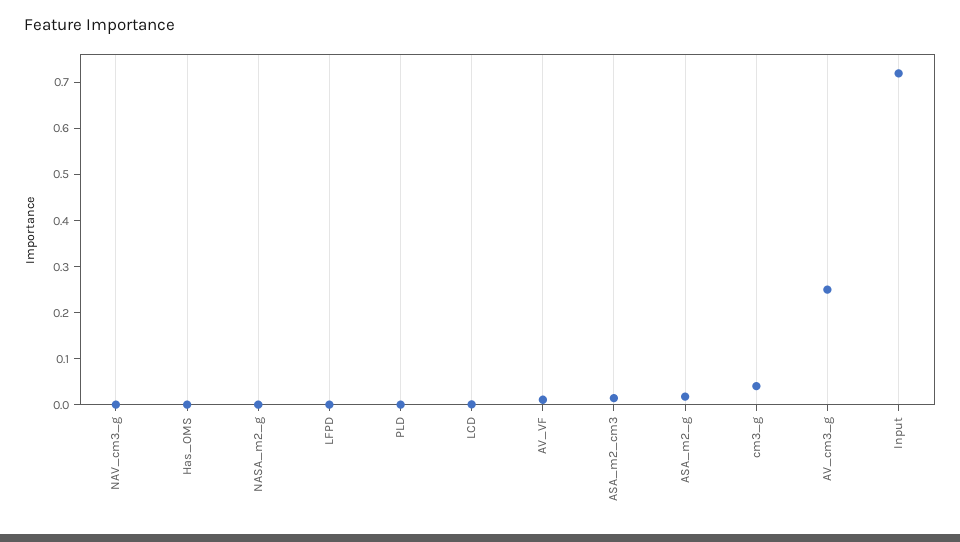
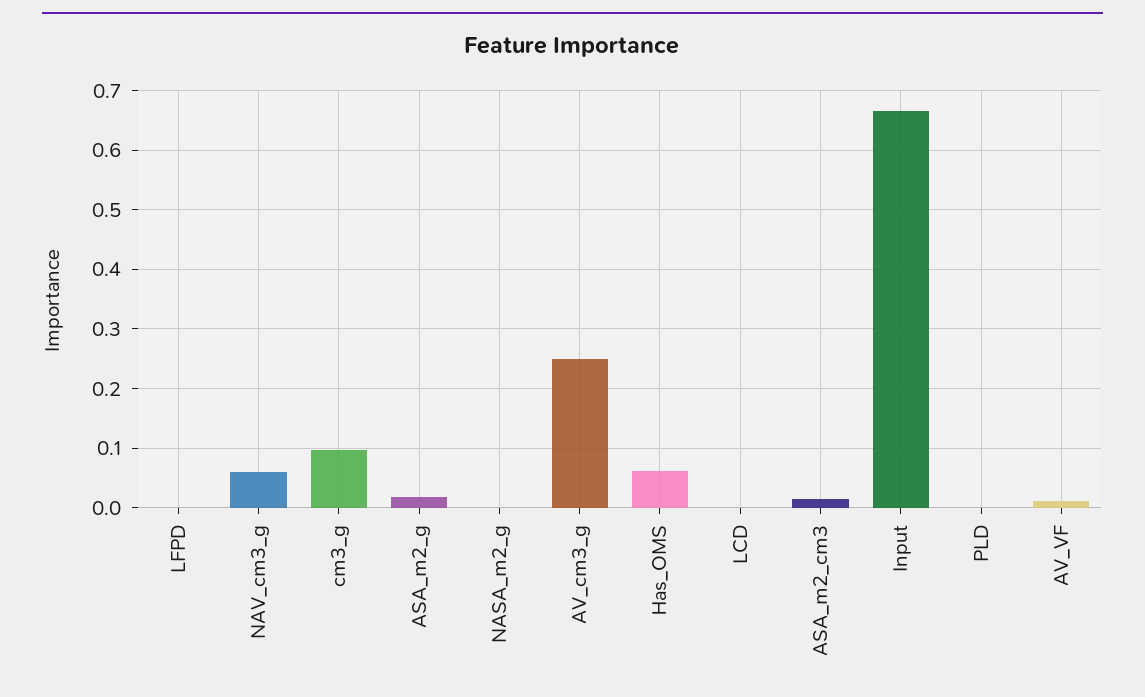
NAV_cm3_g: 0 -> 0.06
Has_OMS: 0 -> 0.06
cm3_g: 0.04 -> 0.1
Input: 0.72 -> 0.66

